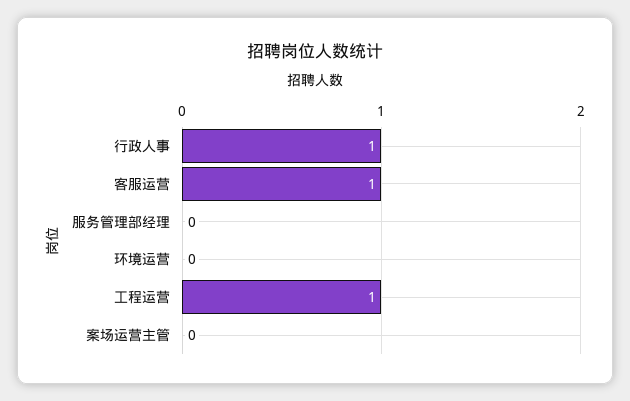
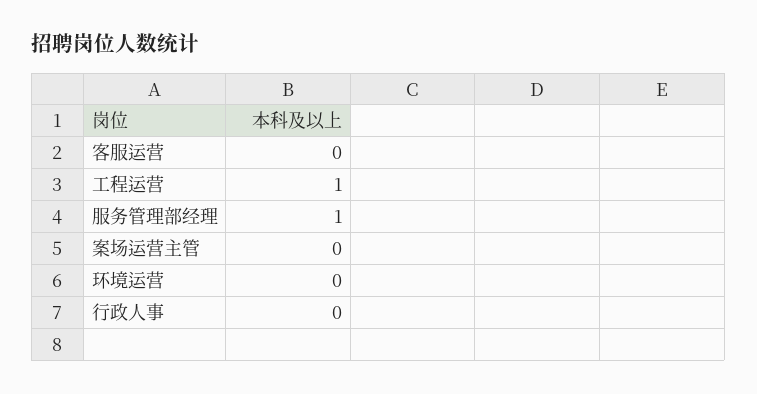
行政人事: 1 -> 0
客服运营: 1 -> 0
服务管理部经理: 0 -> 1

